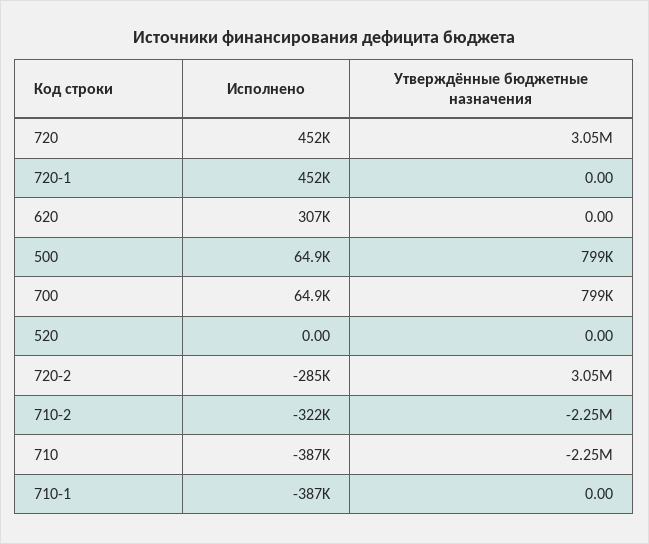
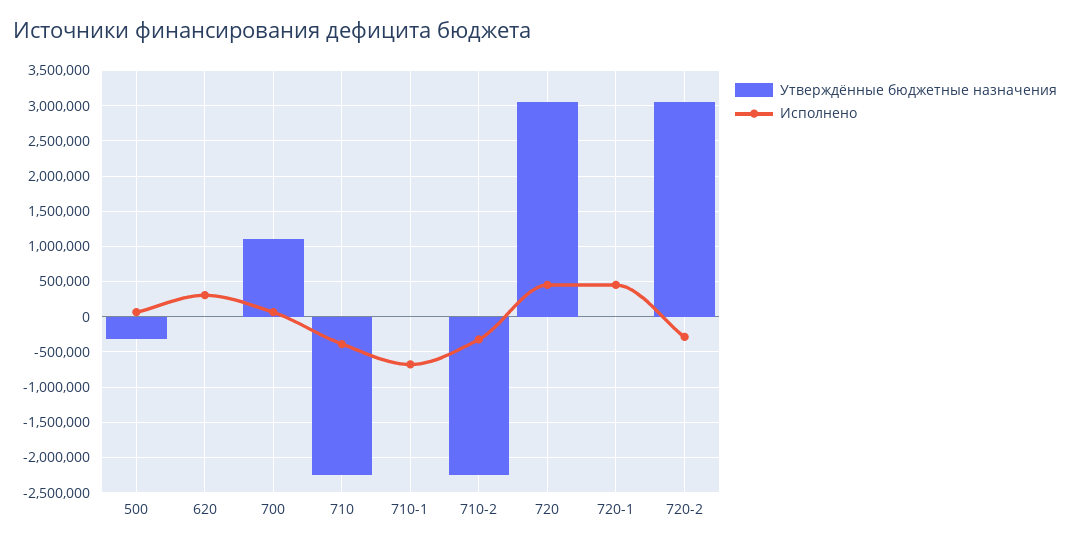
Утверждённые бюджетные назначения, 500: 799000 -> -300000
Утверждённые бюджетные назначения, 700: 799000 -> 1100000
Исполнено, 520: 0 -> none
Утверждённые бюджетные назначения, 520: 0 -> none
Исполнено, 710-1: -387000 -> -700000

